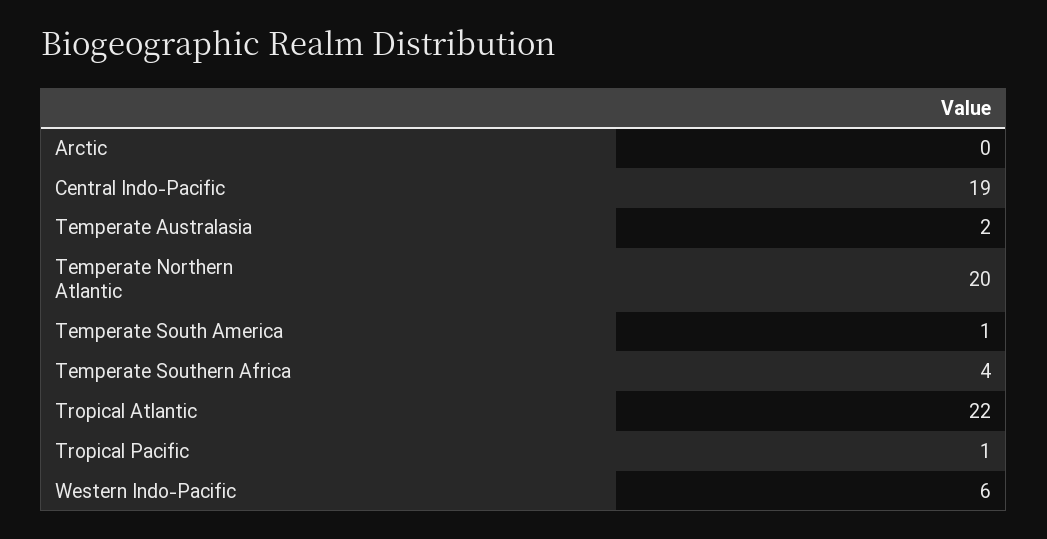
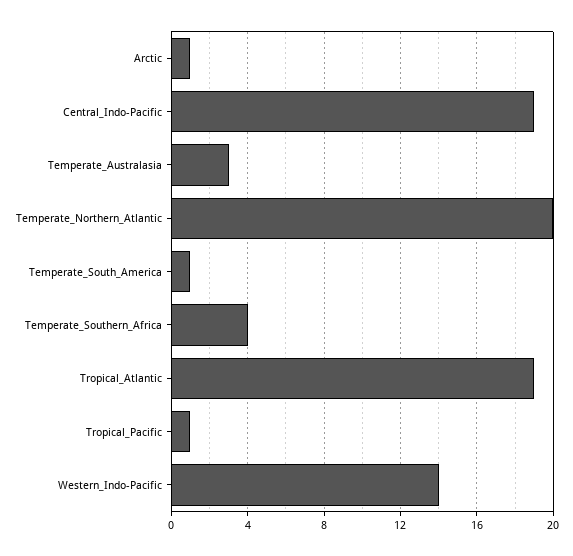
Arctic: 0 -> 1
Temperate Australasia: 2 -> 3
Tropical Atlantic: 22 -> 19
Western Indo-Pacific: 6 -> 14

